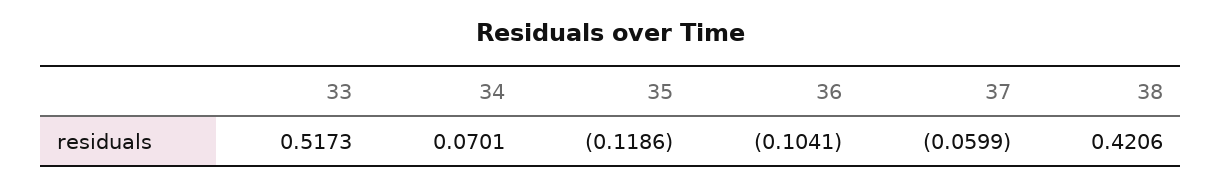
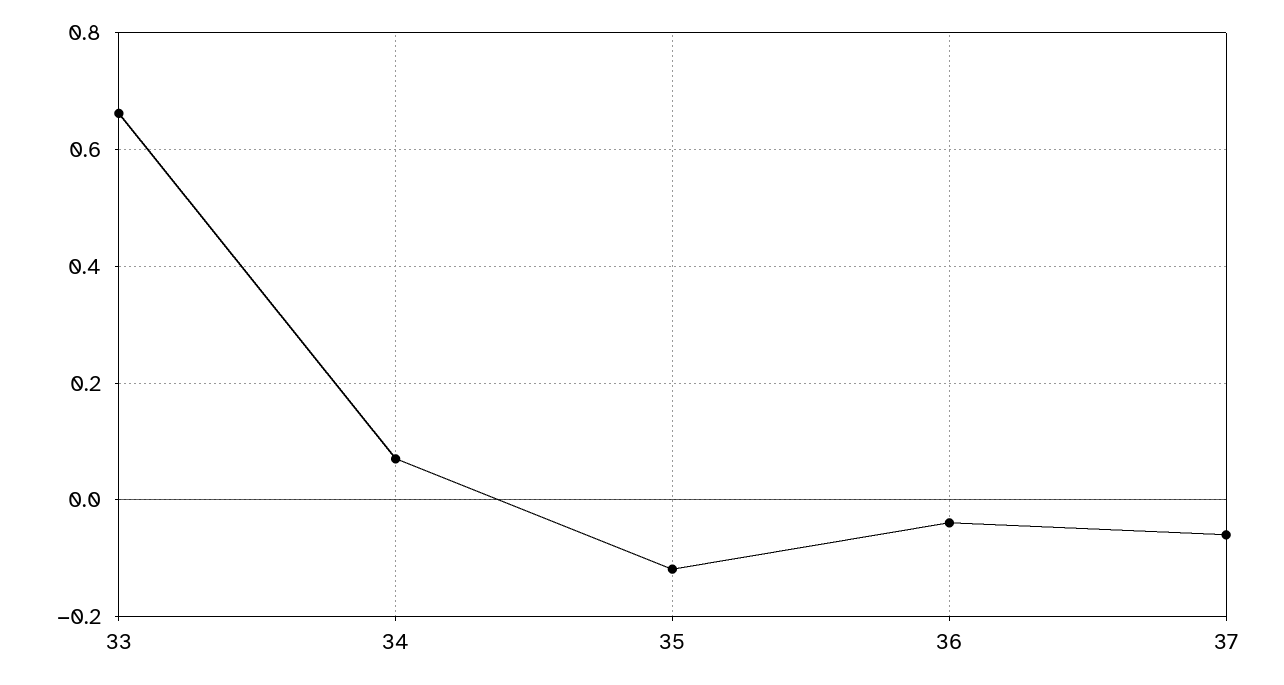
33: 0.5173 -> 0.66
36: -0.1041 -> -0.04
38: 0.4206 -> none

